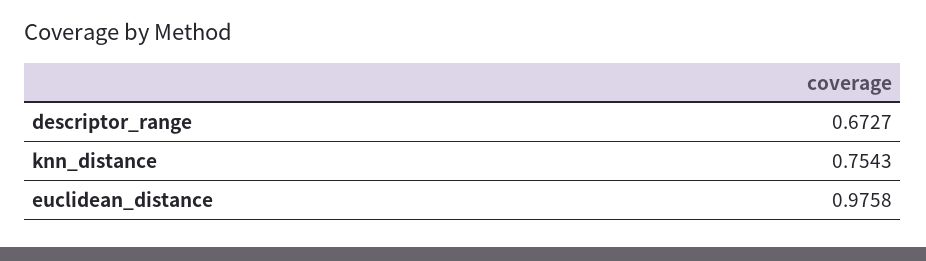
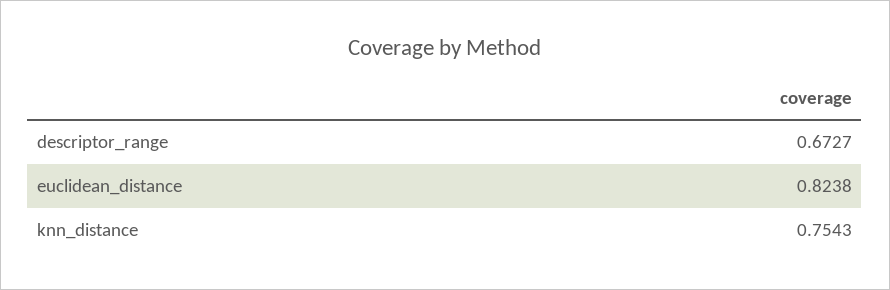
euclidean_distance: 0.9758 -> 0.8238

